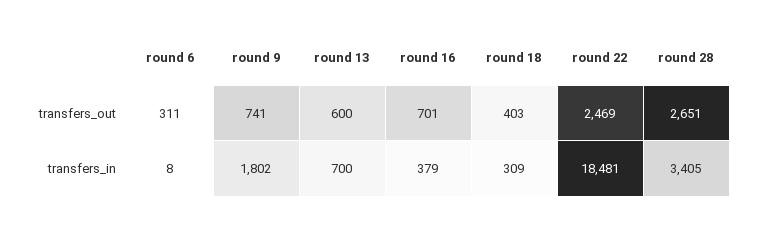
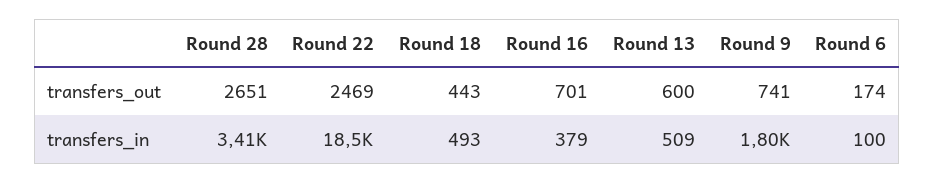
round 6, transfers_out: 311 -> 174
round 18, transfers_out: 403 -> 443
round 6, transfers_in: 8 -> 100
round 13, transfers_in: 700 -> 509
round 18, transfers_in: 309 -> 493

